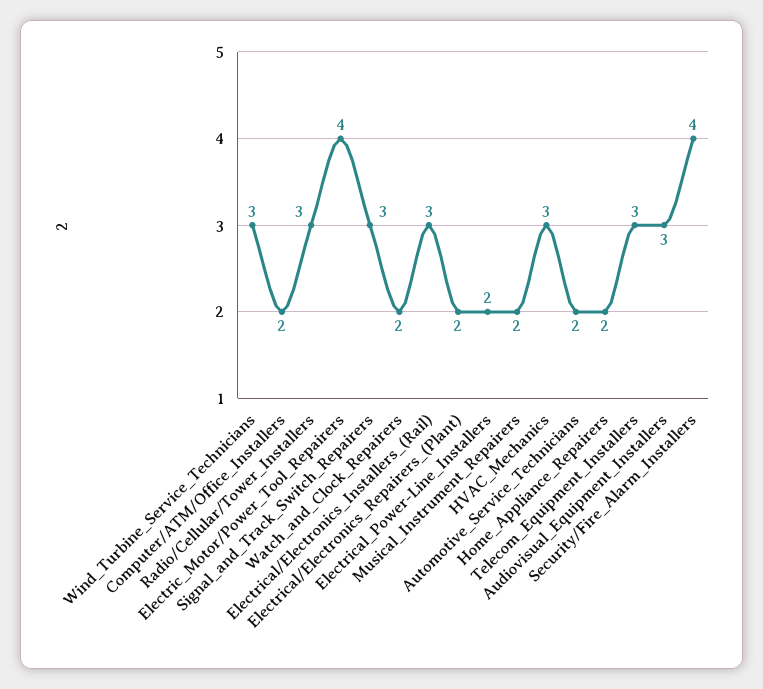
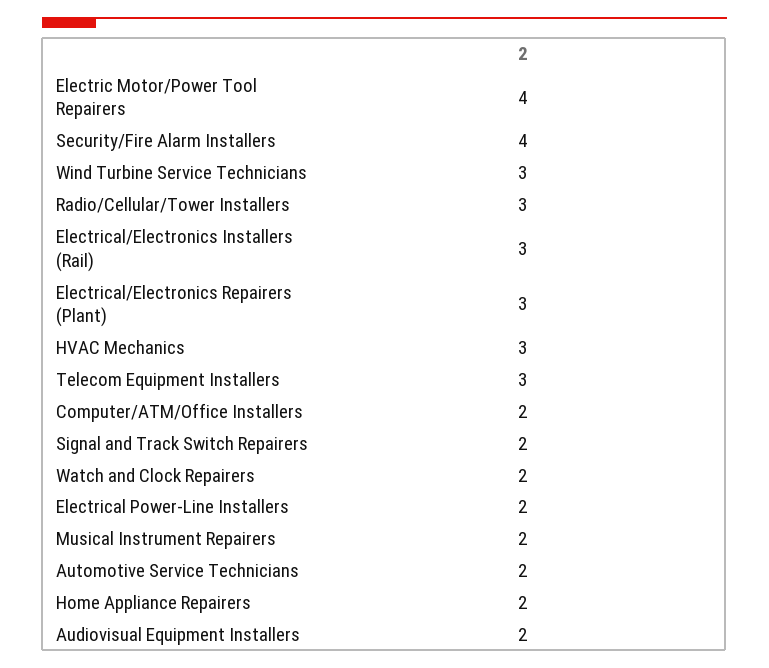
Signal_and_Track_Switch_Repairers: 3 -> 2
Electrical/Electronics_Repairers_(Plant): 2 -> 3
Audiovisual_Equipment_Installers: 3 -> 2

